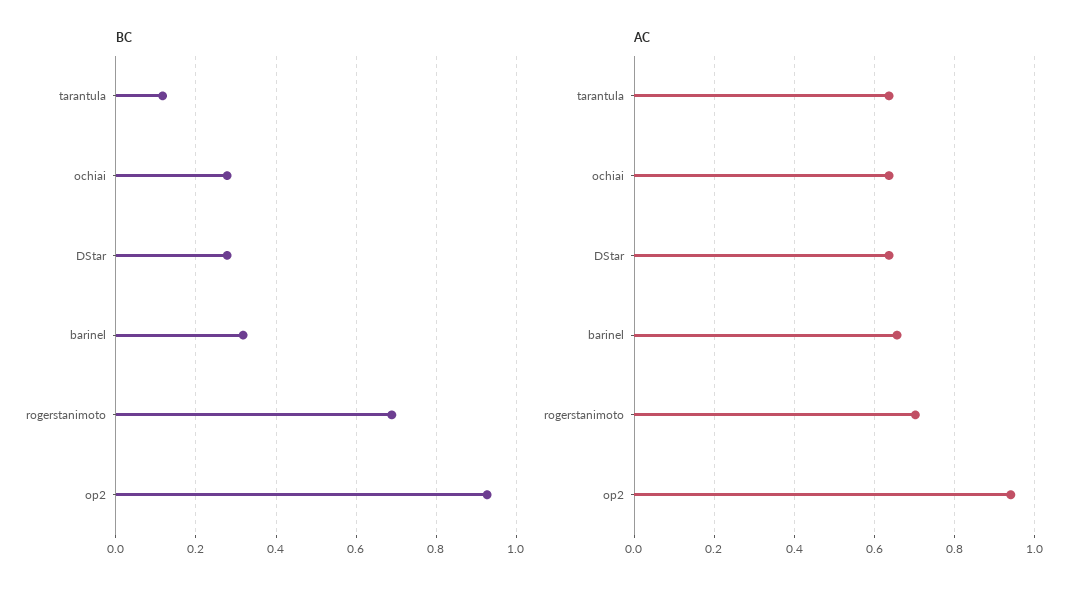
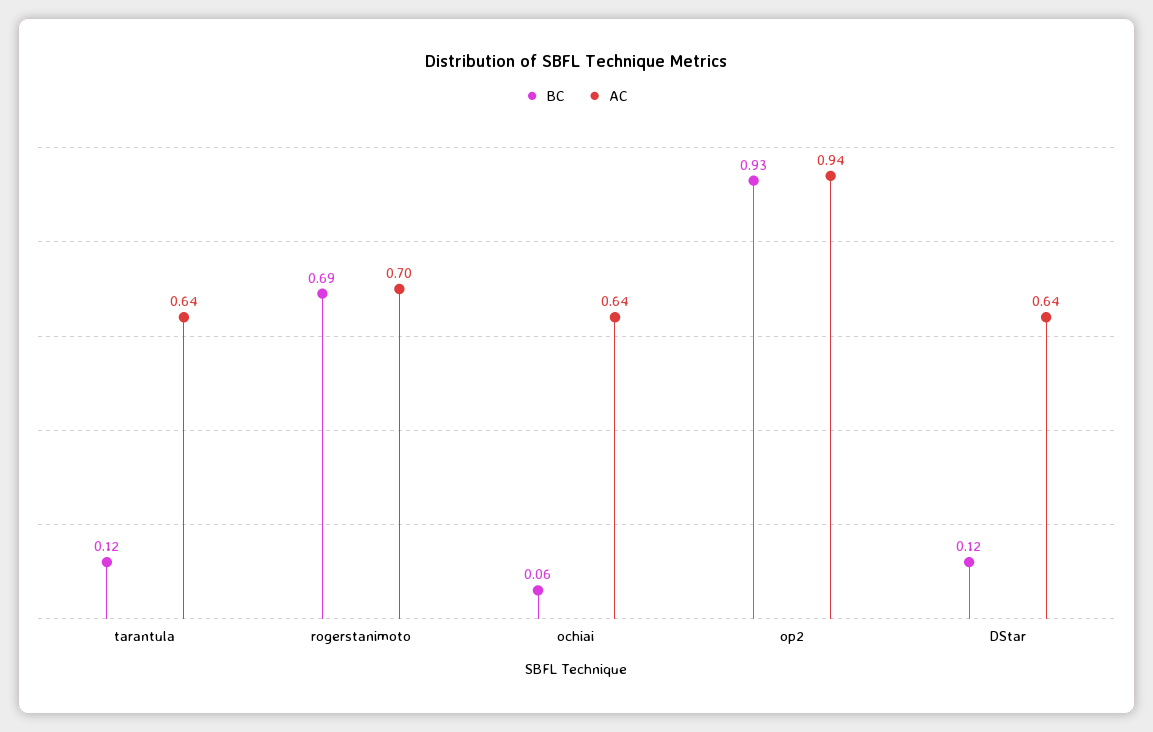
BC, ochiai: 0.28 -> 0.06
BC, DStar: 0.28 -> 0.12
BC, barinel: 0.32 -> none
AC, barinel: 0.66 -> none

